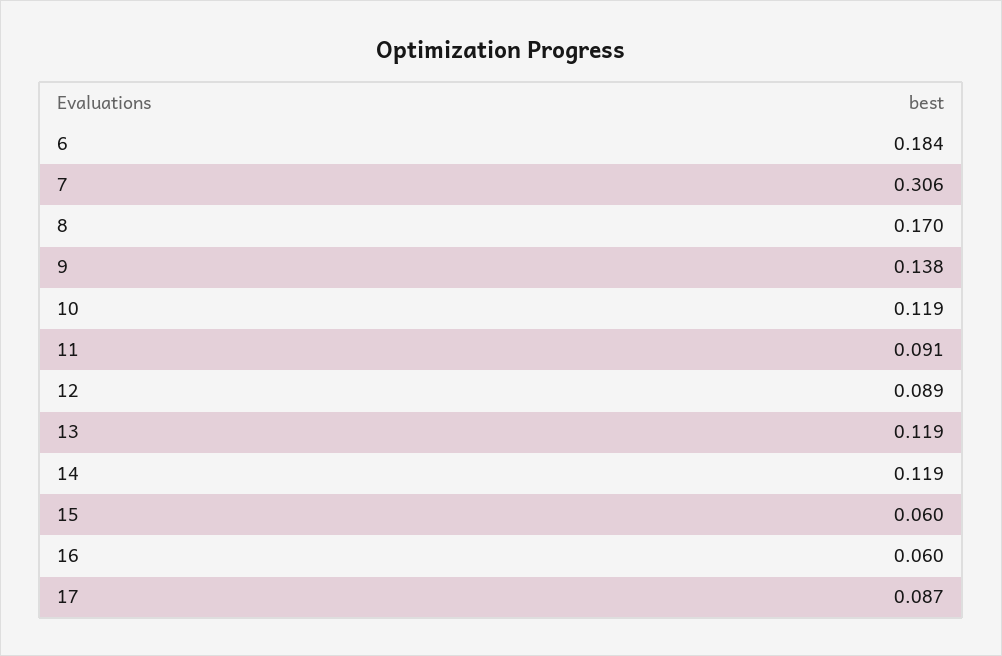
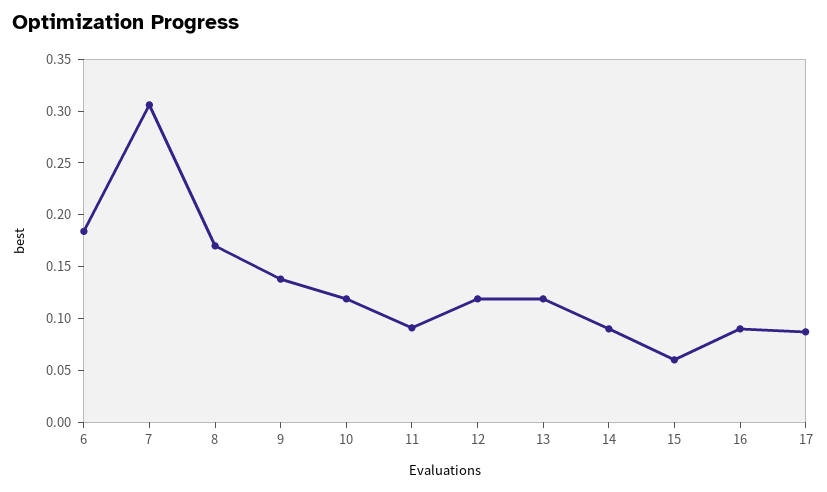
12: 0.089 -> 0.12
14: 0.119 -> 0.09
16: 0.06 -> 0.09

